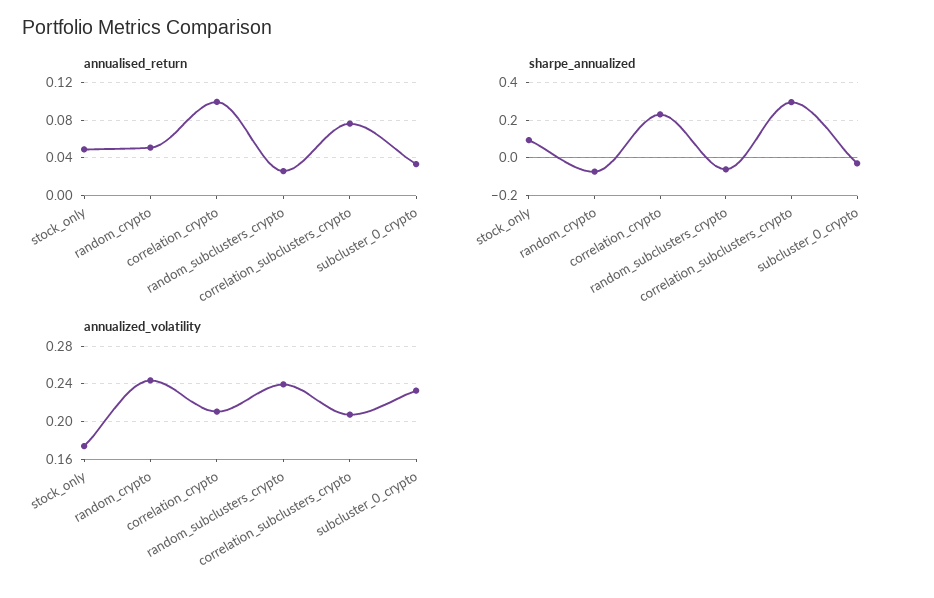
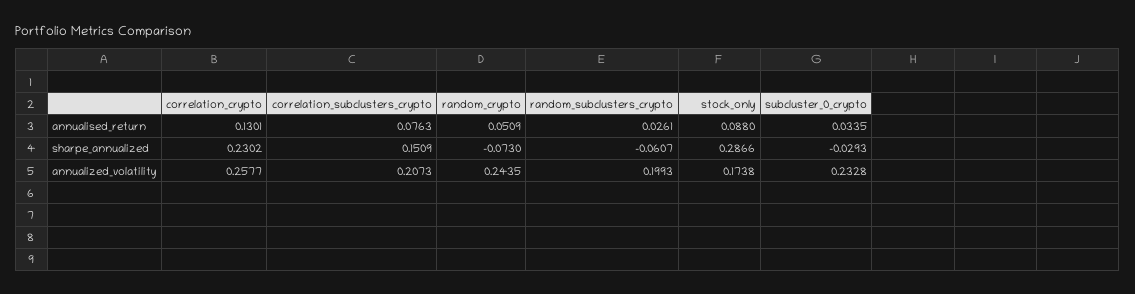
annualised_return, stock_only: 0.05 -> 0.088
annualised_return, correlation_crypto: 0.1 -> 0.1301
sharpe_annualized, stock_only: 0.1 -> 0.2866
sharpe_annualized, correlation_subclusters_crypto: 0.3 -> 0.1509
annualized_volatility, correlation_crypto: 0.21 -> 0.2577
annualized_volatility, random_subclusters_crypto: 0.24 -> 0.1993

